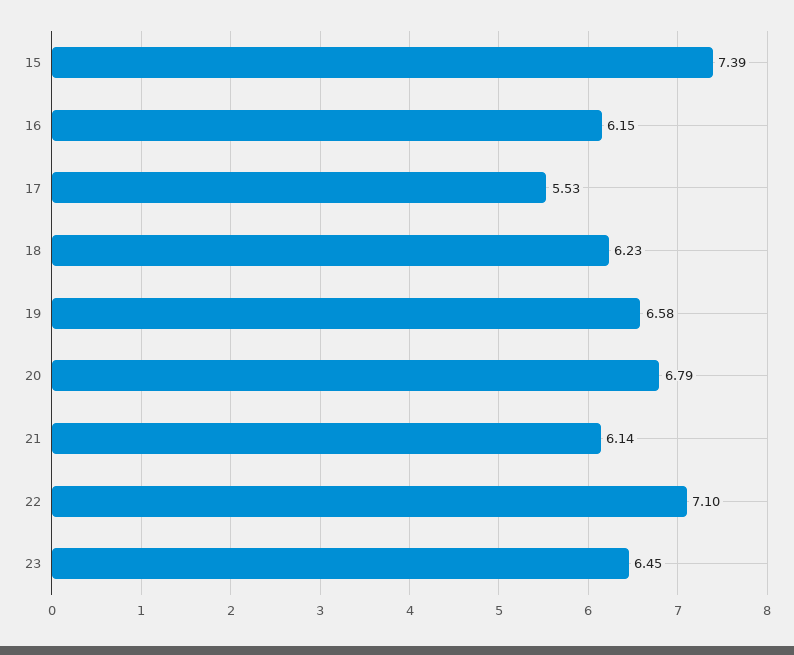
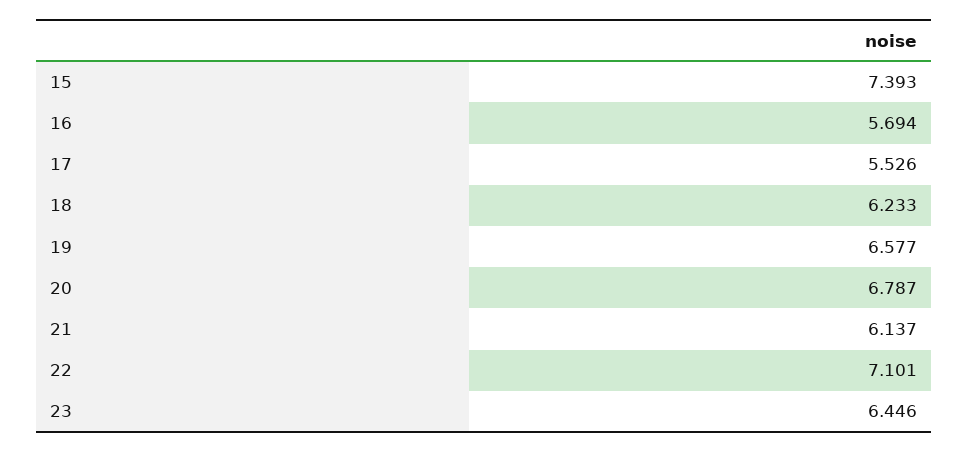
16: 6.15 -> 5.694

